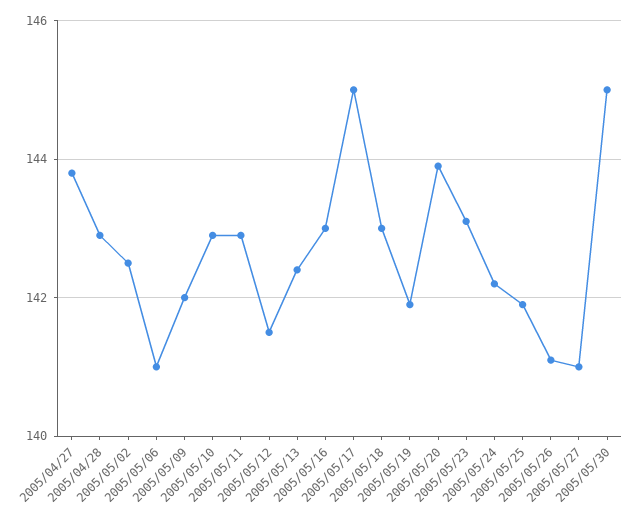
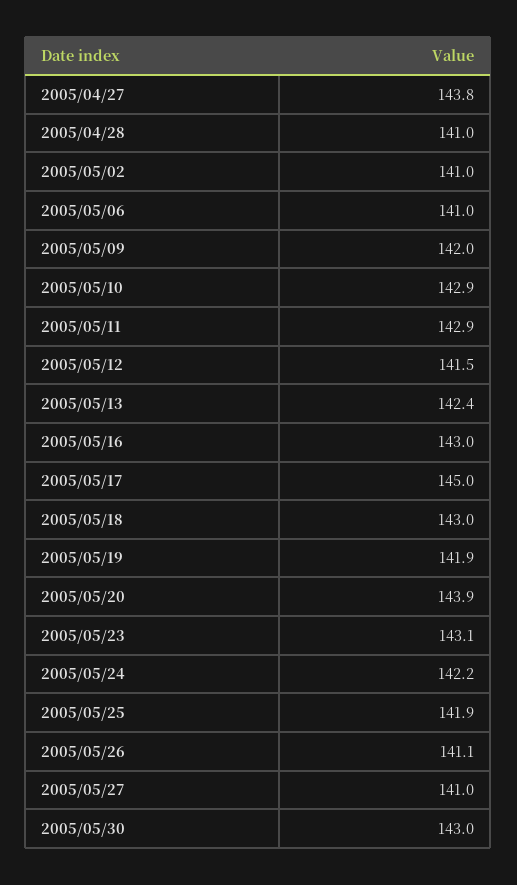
2005/04/28: 143 -> 141
2005/05/02: 142.5 -> 141
2005/05/30: 145 -> 143

